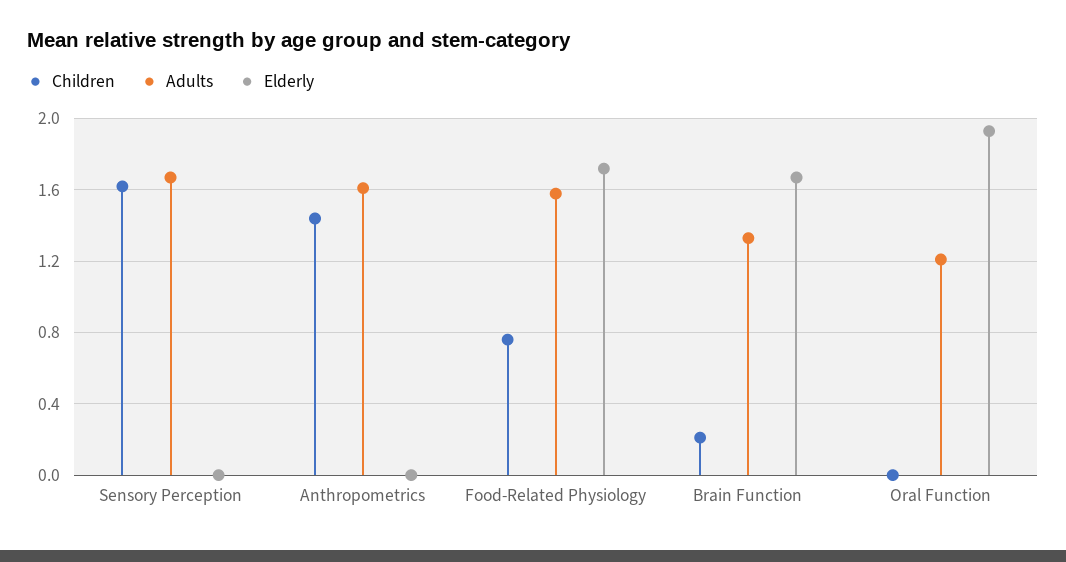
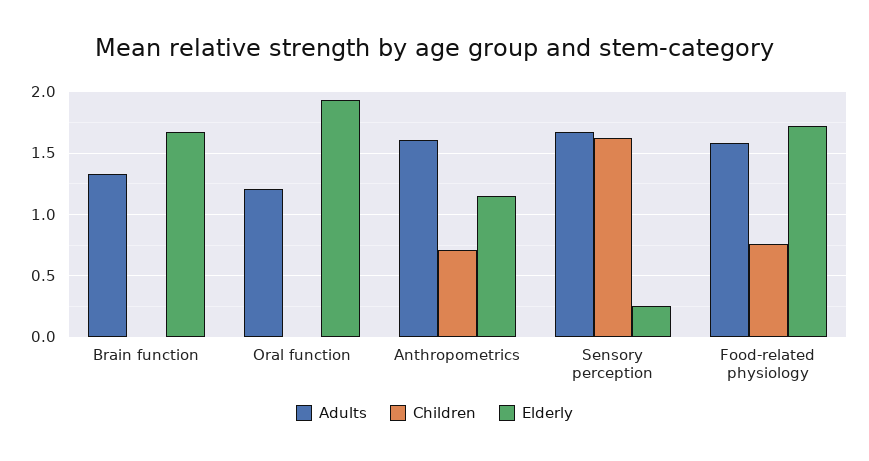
Elderly, Sensory Perception: 0 -> 0.25
Children, Anthropometrics: 1.45 -> 0.7
Elderly, Anthropometrics: 0 -> 1.15
Children, Brain Function: 0.2 -> 0

